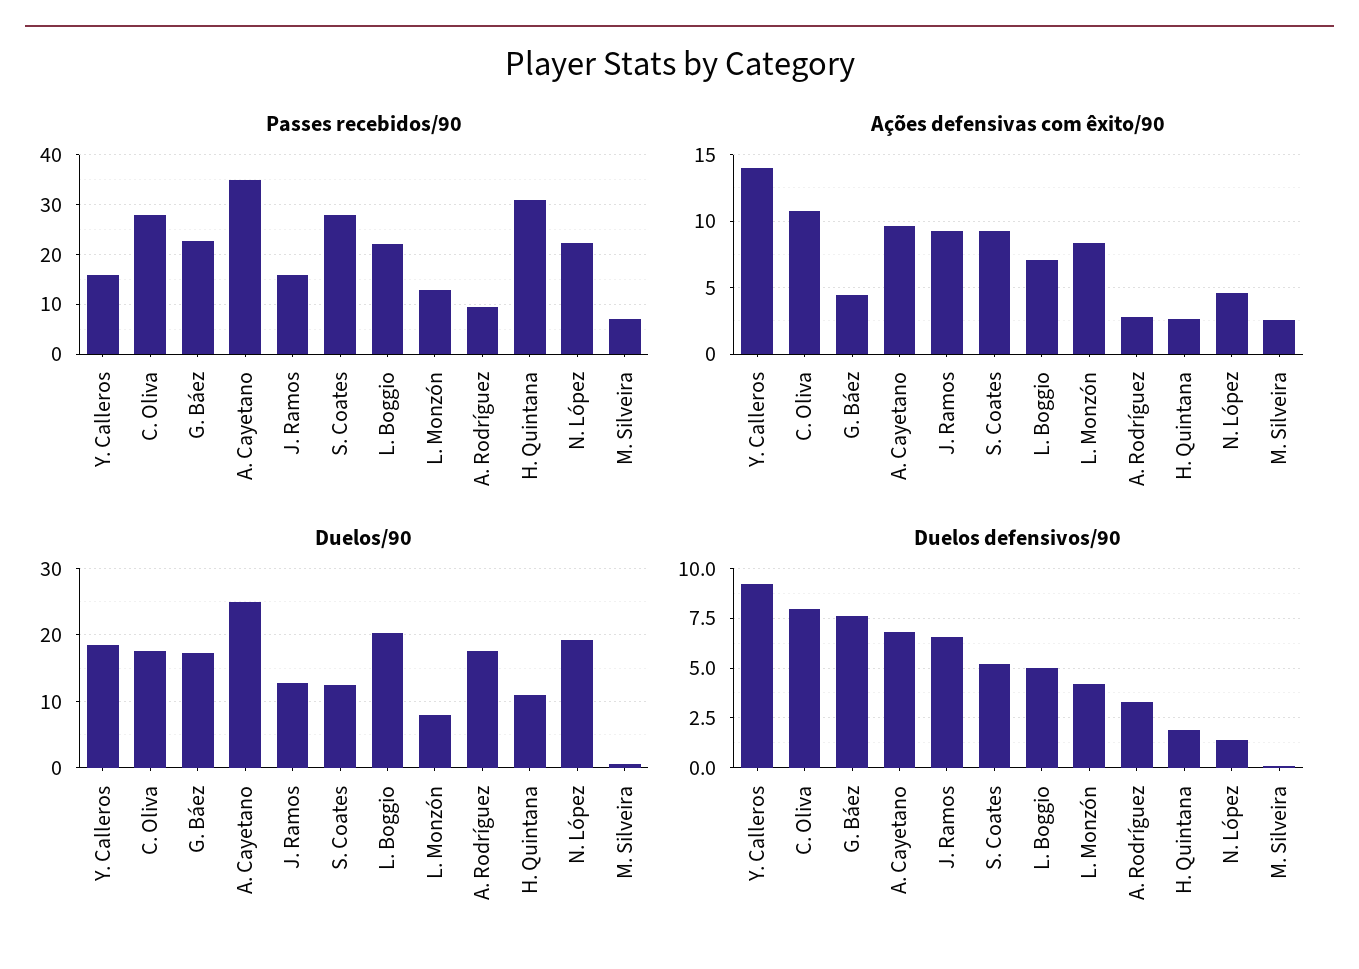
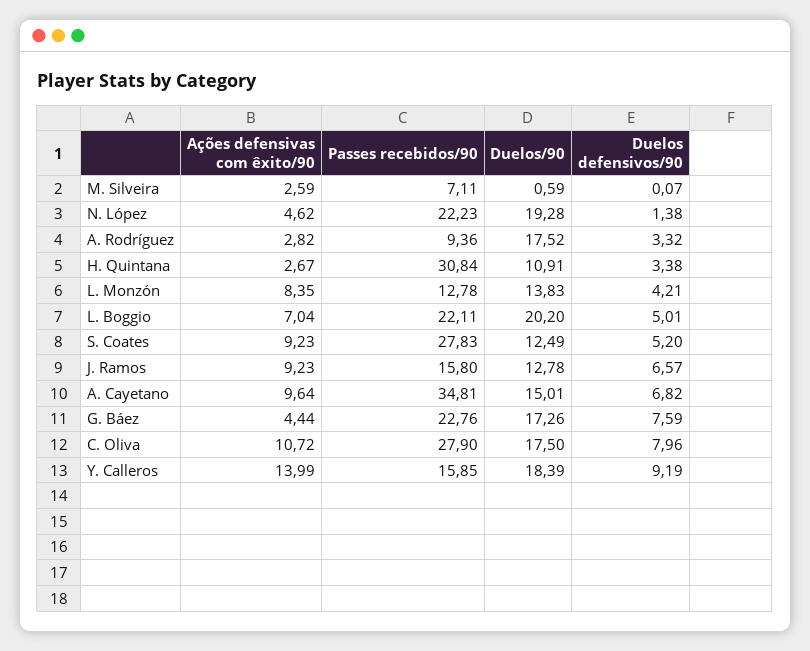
Duelos/90, A. Cayetano: 25 -> 15.01
Duelos/90, L. Monzón: 8 -> 13.83
Duelos defensivos/90, H. Quintana: 2 -> 3.38

